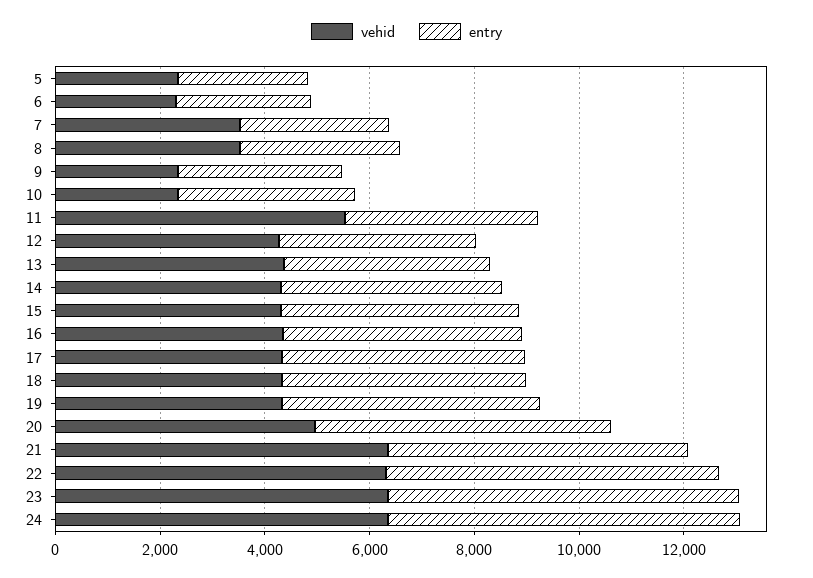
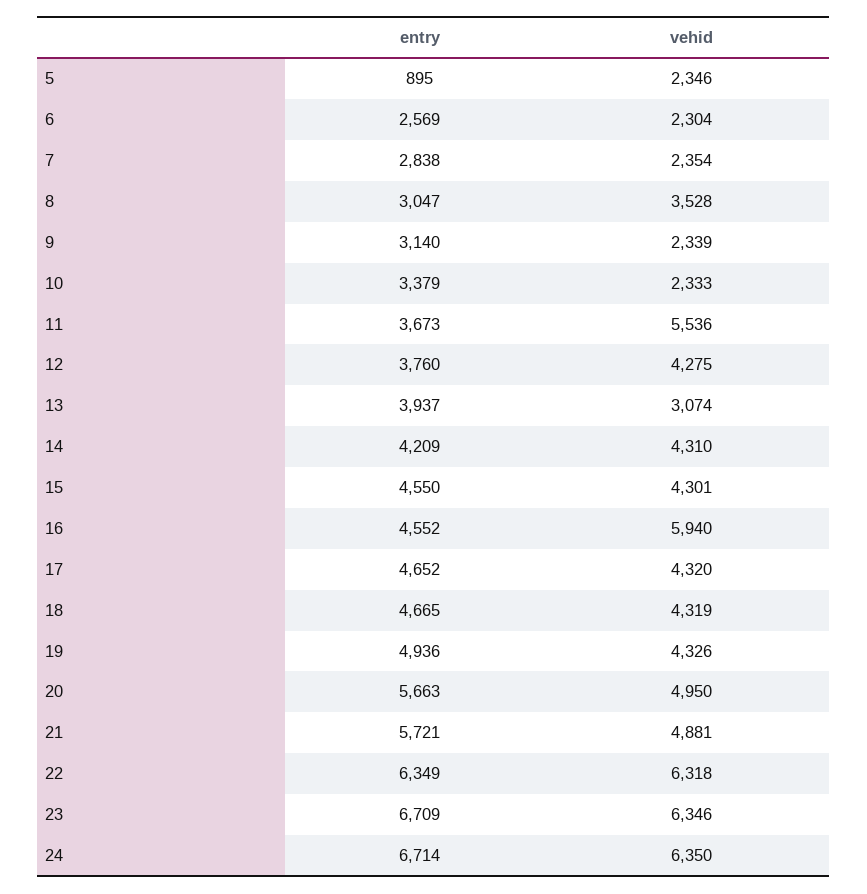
entry, 5: 2500 -> 895
vehid, 7: 3500 -> 2354
vehid, 13: 4500 -> 3074
vehid, 16: 4500 -> 5940
vehid, 21: 6500 -> 4881

